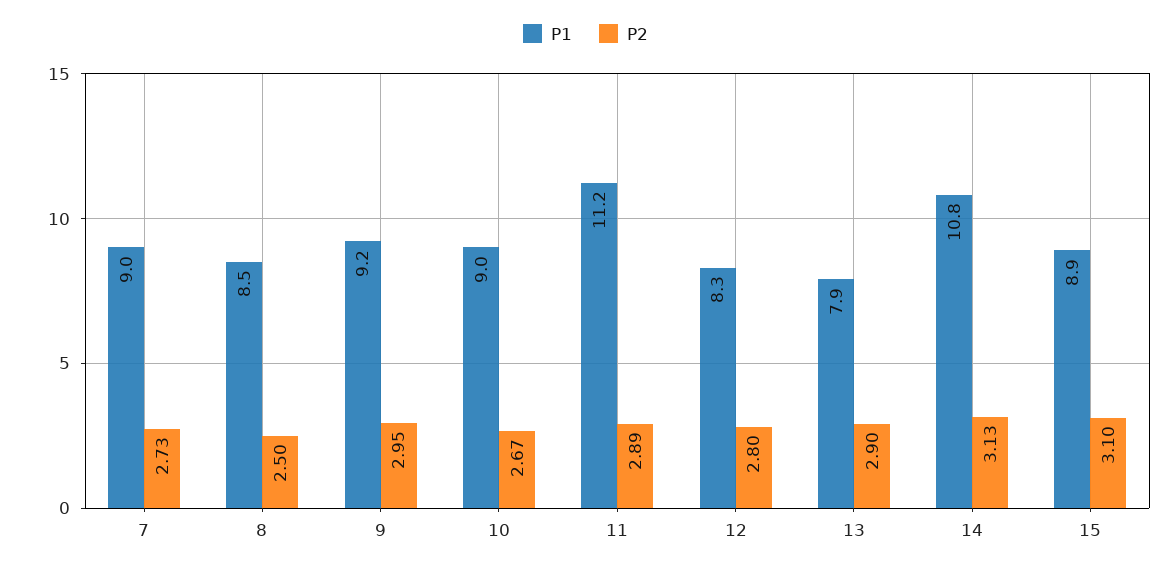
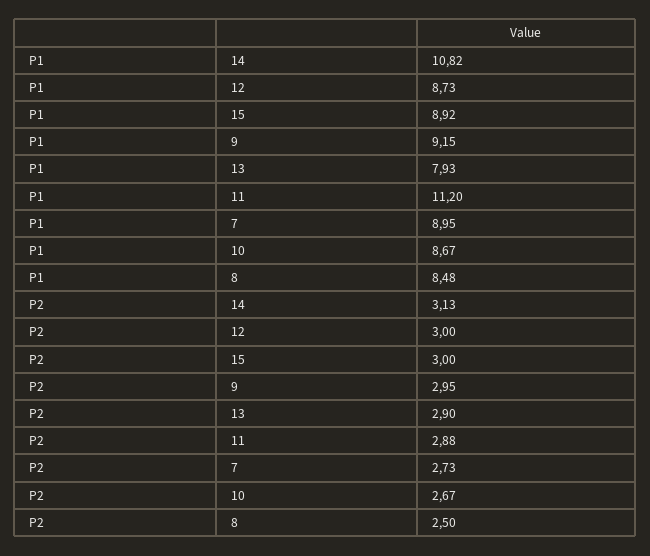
P1, 10: 9 -> 8.67
P2, 11: 2.89 -> 2.88
P1, 12: 8.3 -> 8.73
P2, 12: 2.8 -> 3
P2, 15: 3.1 -> 3

